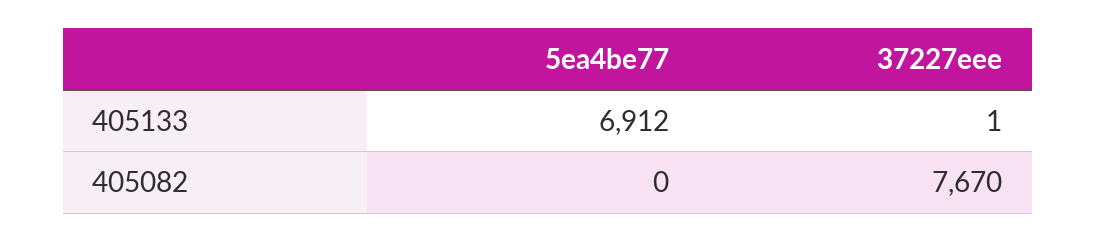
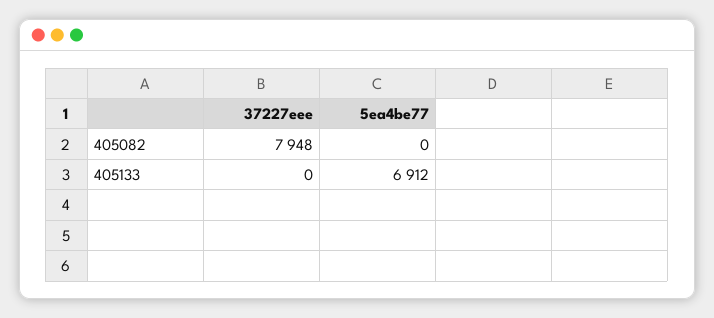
37227eee, 405133: 1 -> 0
37227eee, 405082: 7670 -> 7948

